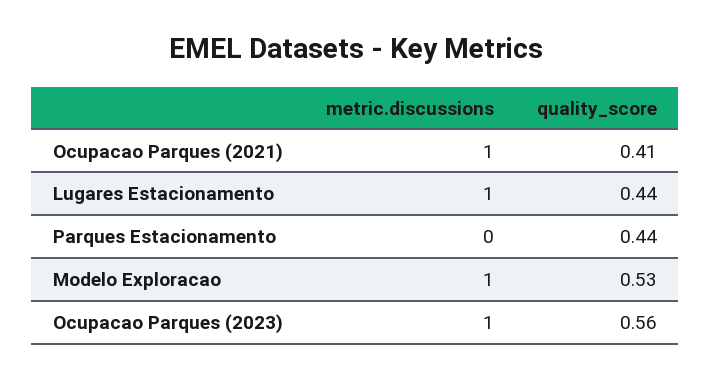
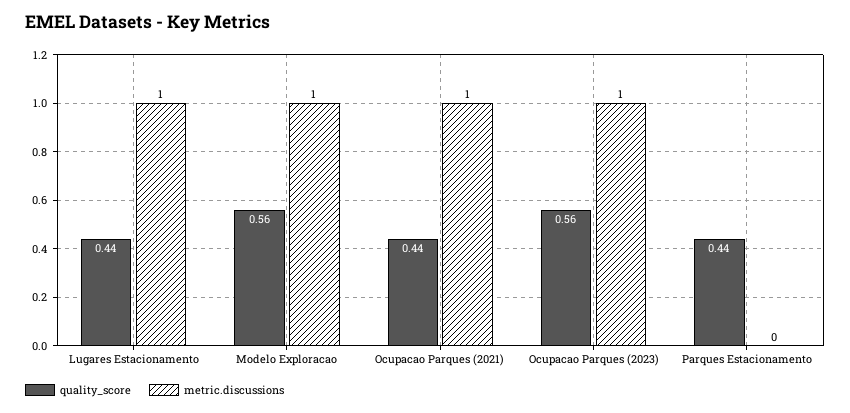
quality_score, Ocupacao Parques (2021): 0.41 -> 0.44
quality_score, Modelo Exploracao: 0.53 -> 0.56

